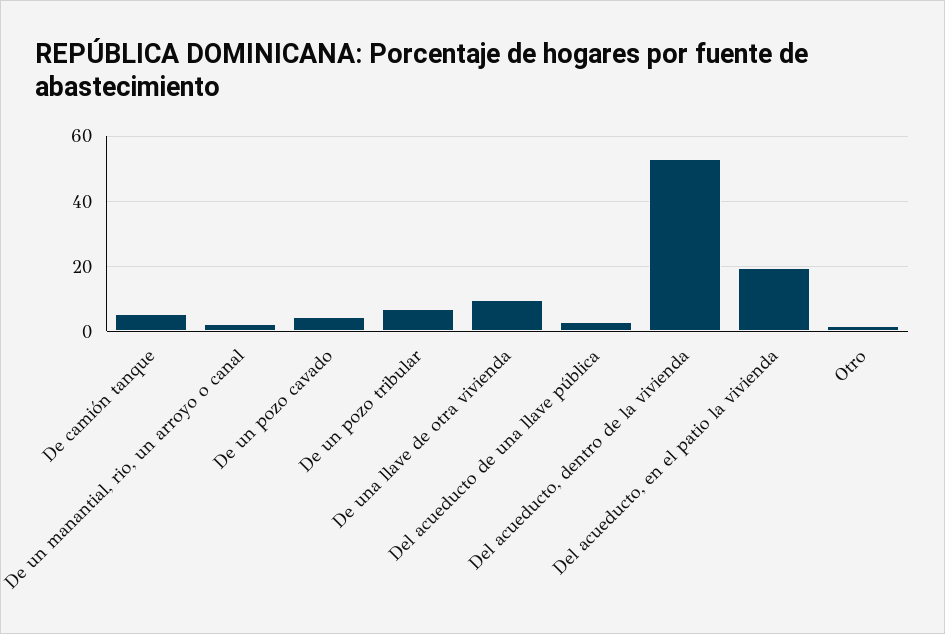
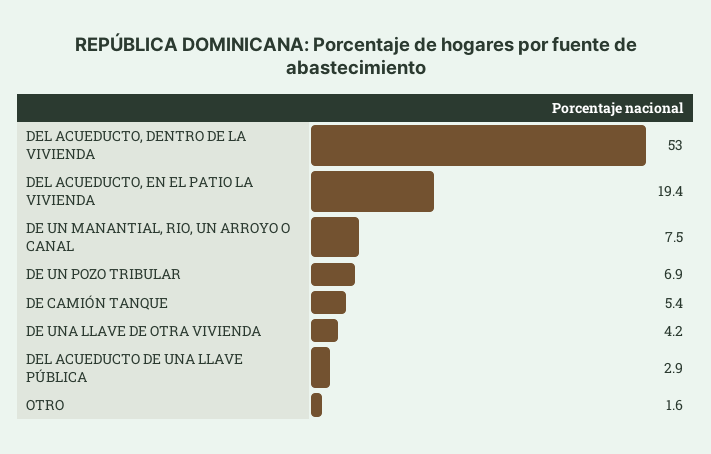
De un manantial, rio, un arroyo o canal: 2 -> 7.5
De un pozo cavado: 4 -> none
De una llave de otra vivienda: 10 -> 4.2

